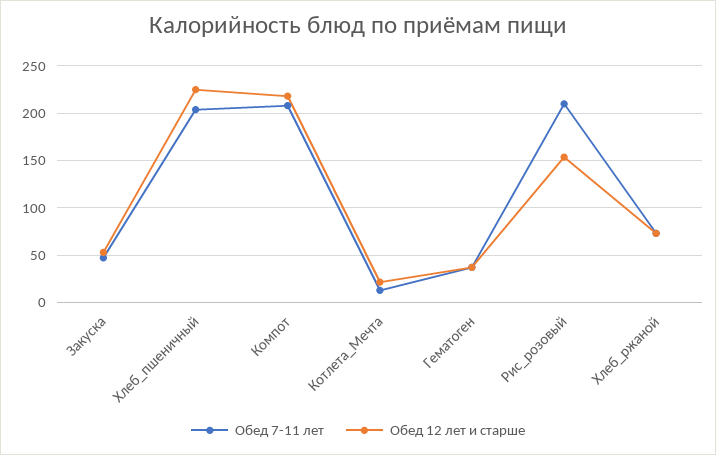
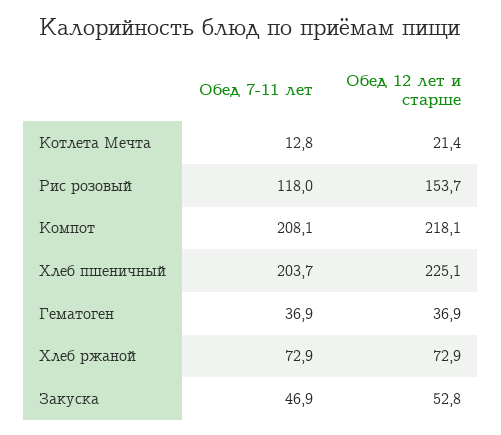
Обед 7-11 лет, Рис_розовый: 210 -> 118

